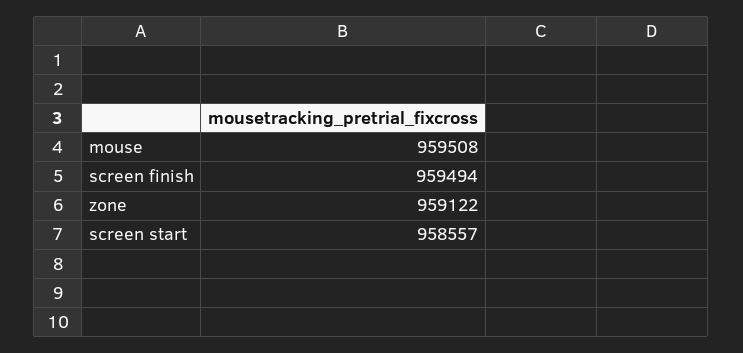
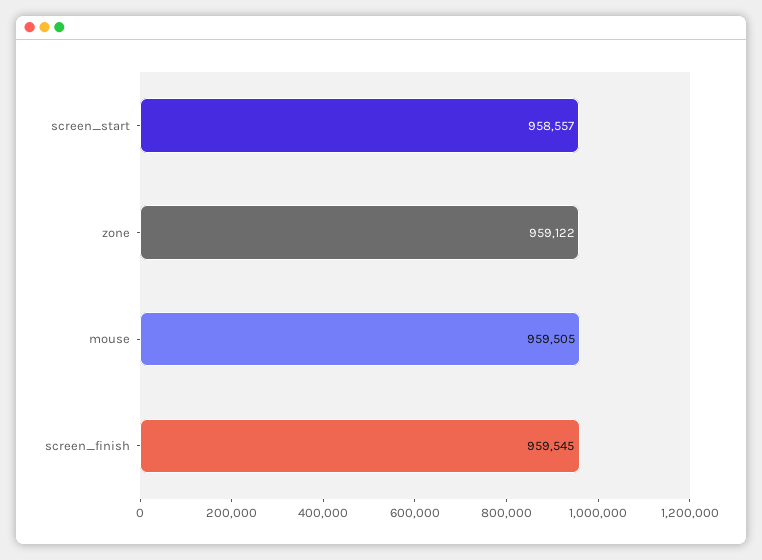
mouse: 959508 -> 959505
screen finish: 959494 -> 959545

